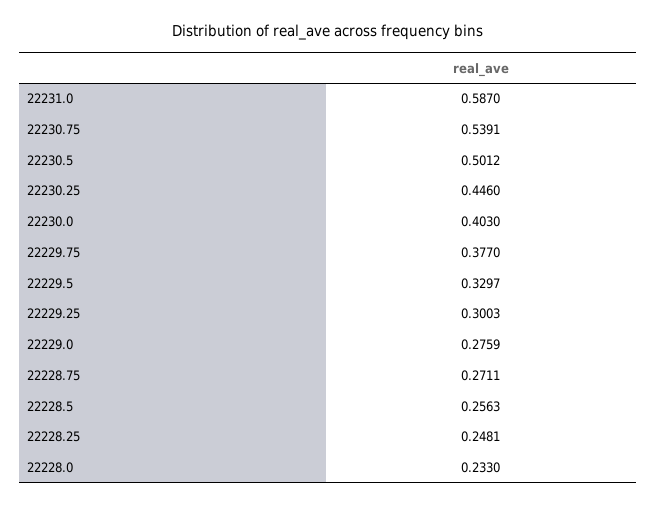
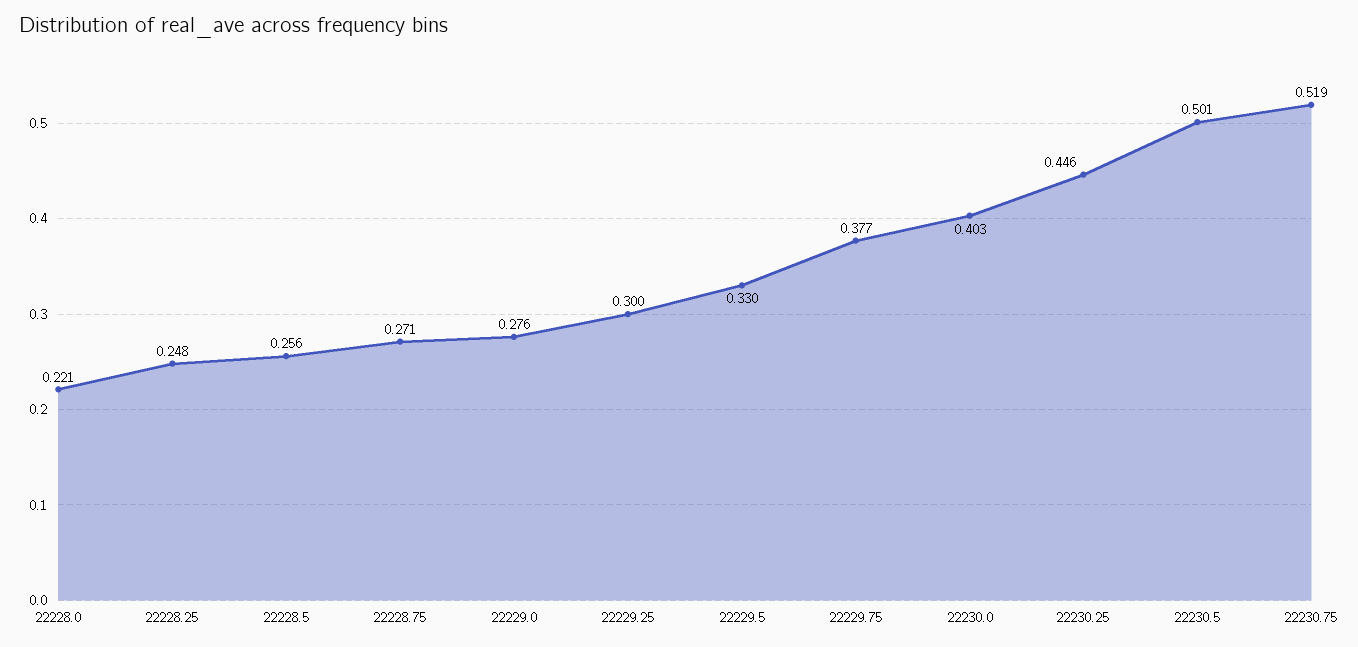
22231.0: 0.587 -> none
22230.75: 0.5391 -> 0.519
22228.0: 0.233 -> 0.221

